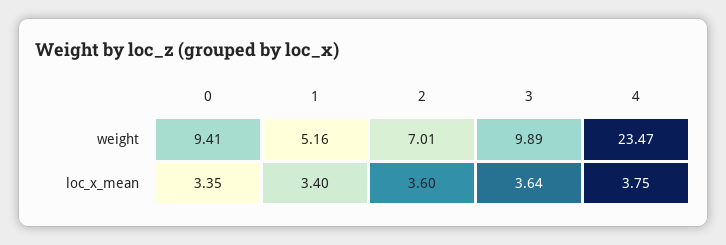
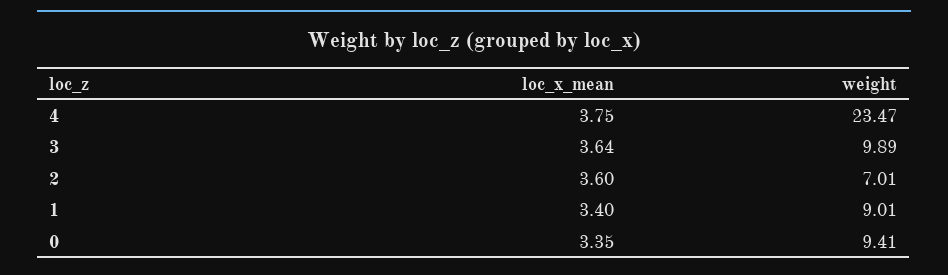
1, weight: 5.16 -> 9.01

